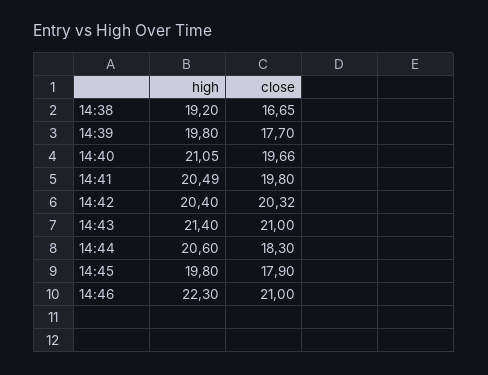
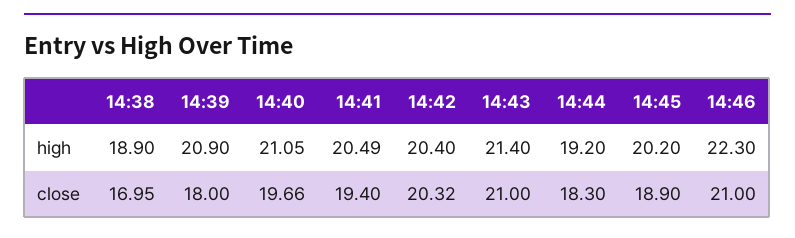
high, 14:38: 19.2 -> 18.9
close, 14:38: 16.65 -> 16.95
high, 14:39: 19.8 -> 20.9
close, 14:39: 17.7 -> 18
close, 14:41: 19.8 -> 19.4
high, 14:44: 20.6 -> 19.2
high, 14:45: 19.8 -> 20.2
close, 14:45: 17.9 -> 18.9

